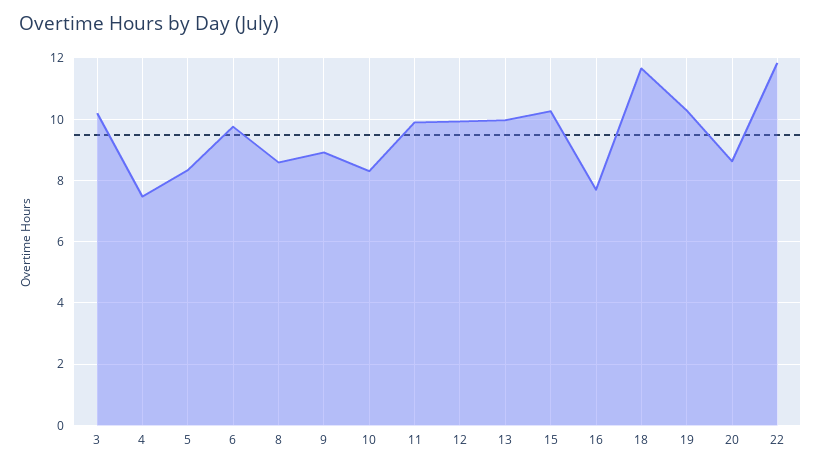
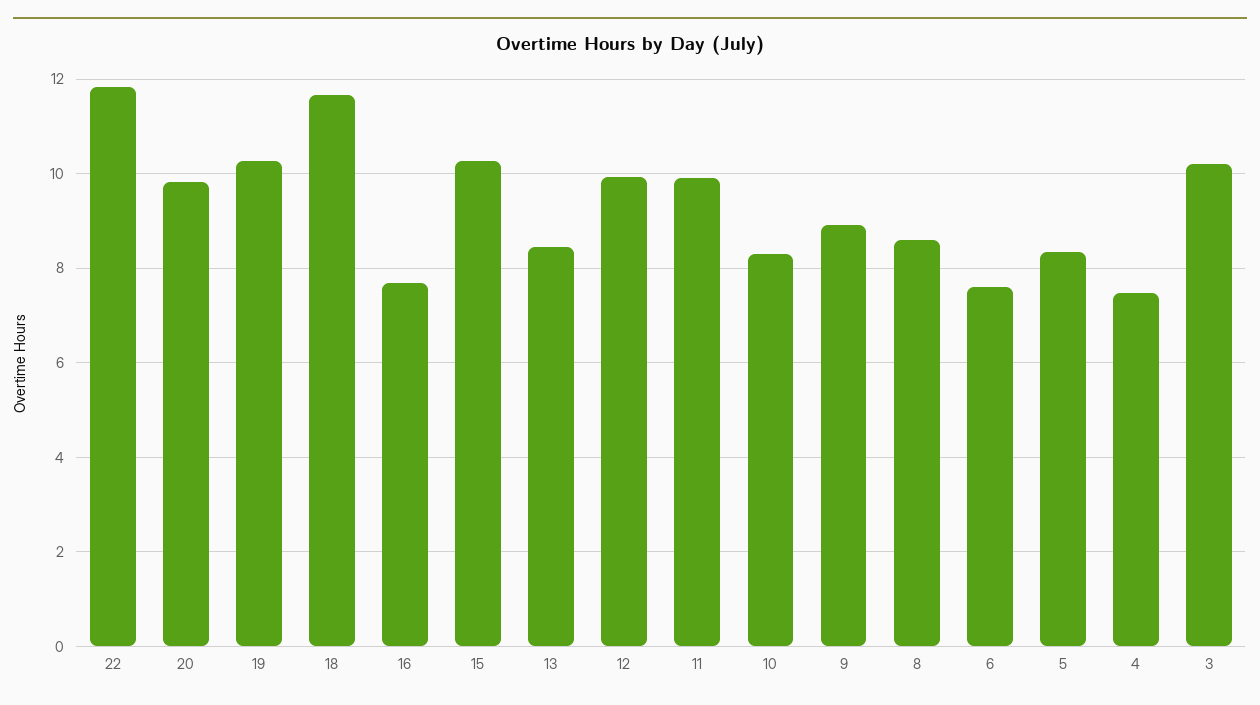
6: 9.8 -> 7.6
13: 10 -> 8.4
20: 8.6 -> 9.8

